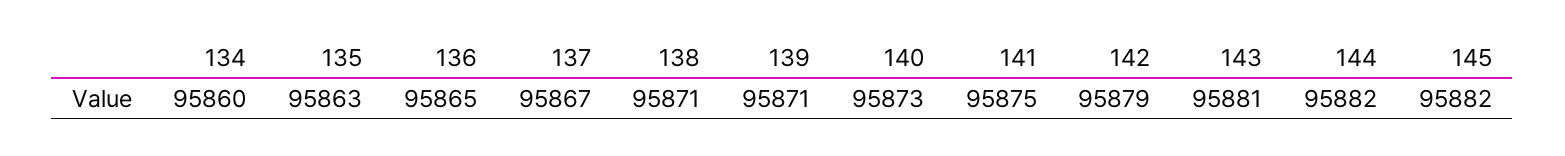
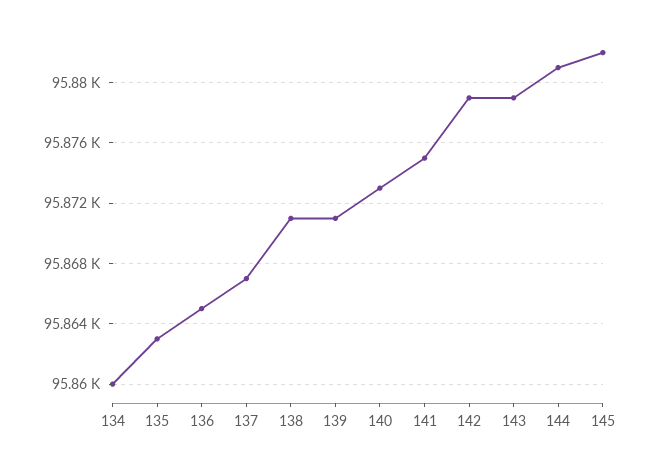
143: 95881 -> 95879
144: 95882 -> 95881

